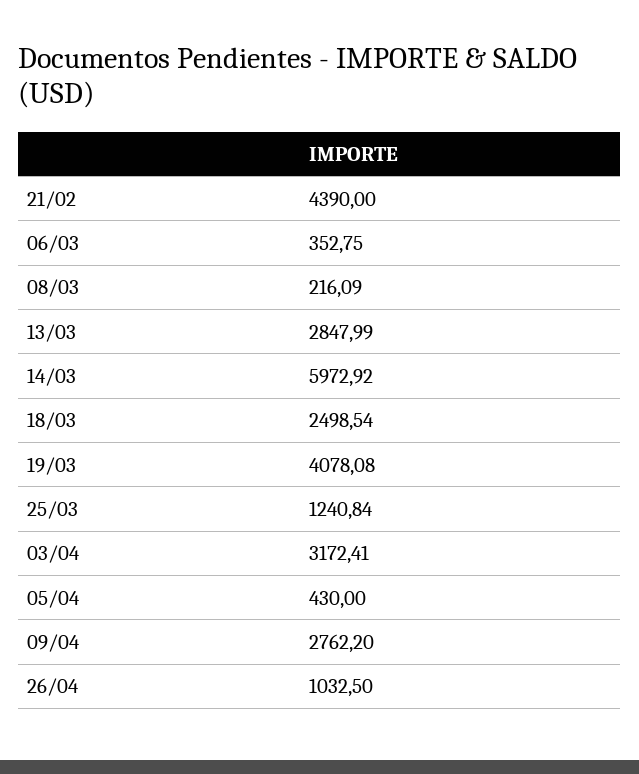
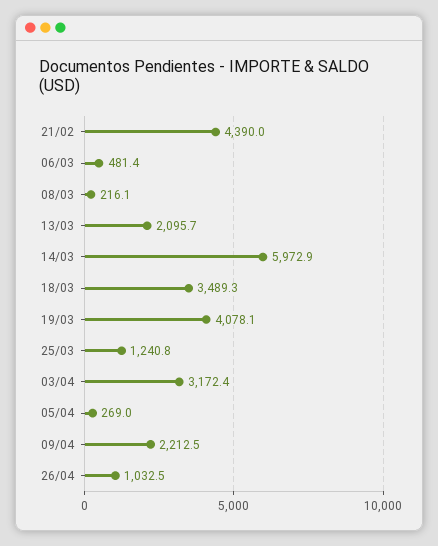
06/03: 352.75 -> 481.4
13/03: 2847.99 -> 2095.7
18/03: 2498.54 -> 3489.3
05/04: 430 -> 269
09/04: 2762.2 -> 2212.5

